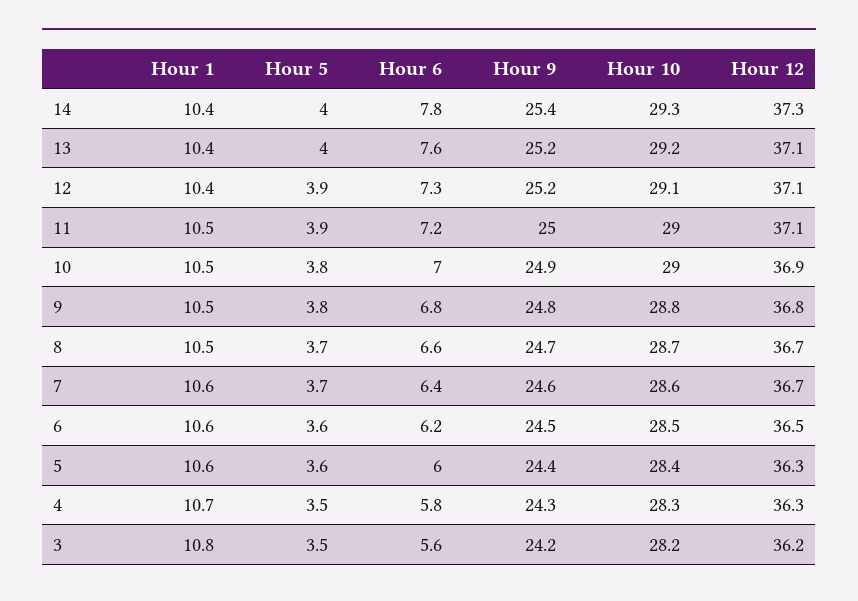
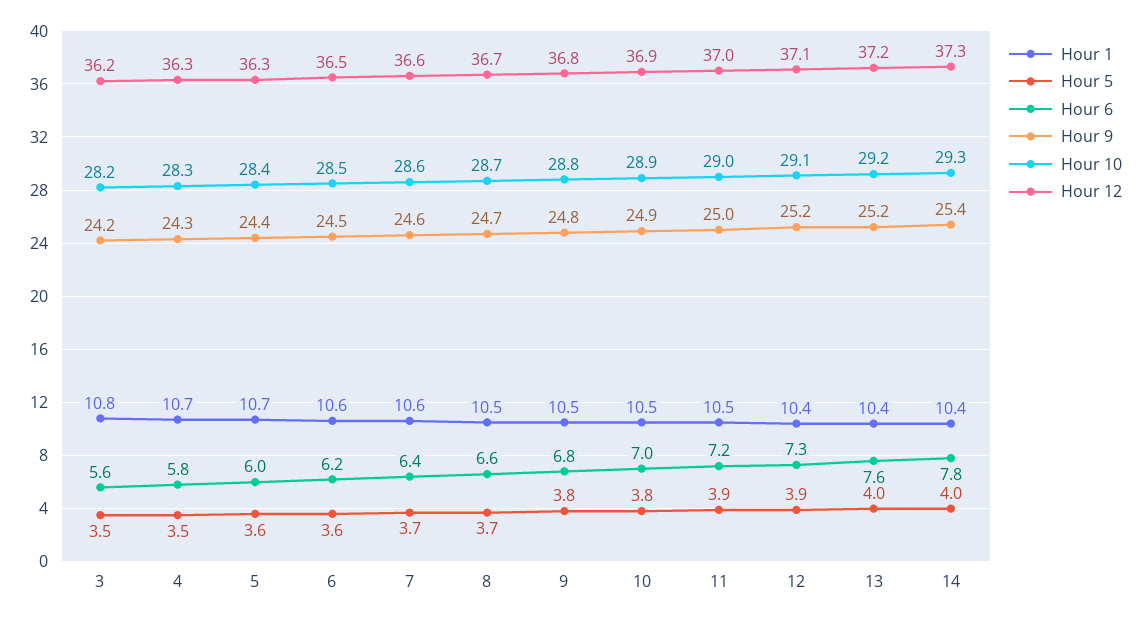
Hour 12, 13: 37.1 -> 37.2
Hour 12, 11: 37.1 -> 37
Hour 10, 10: 29 -> 28.9
Hour 12, 7: 36.7 -> 36.6
Hour 1, 5: 10.6 -> 10.7

